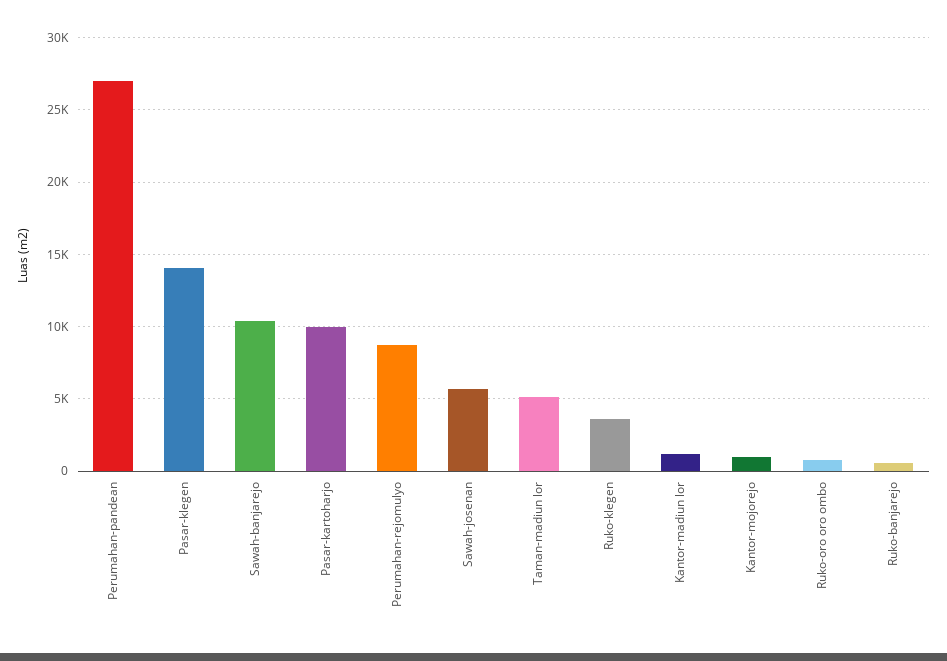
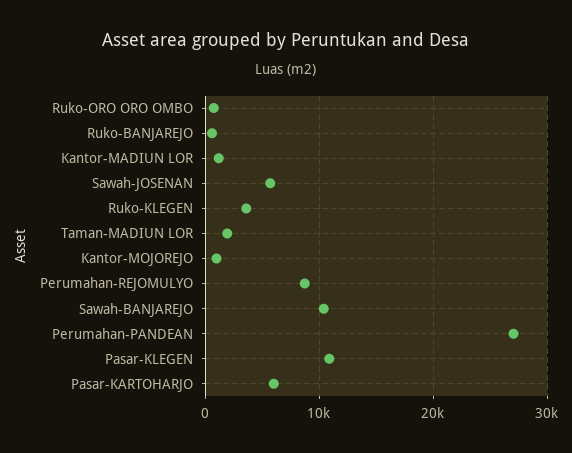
Pasar-klegen: 14000 -> 11000
Pasar-kartoharjo: 10000 -> 6000
Taman-madiun lor: 5000 -> 2000

